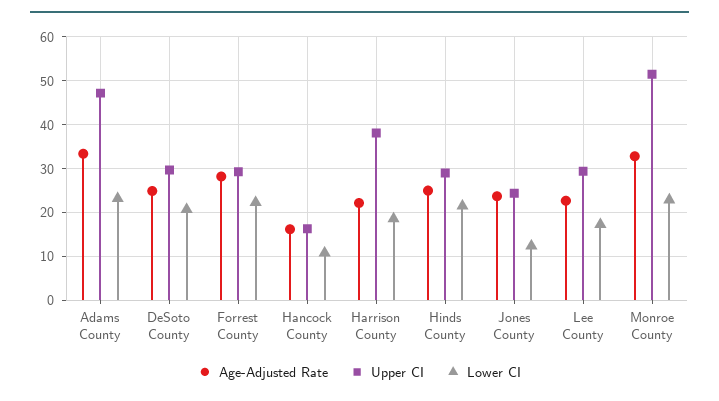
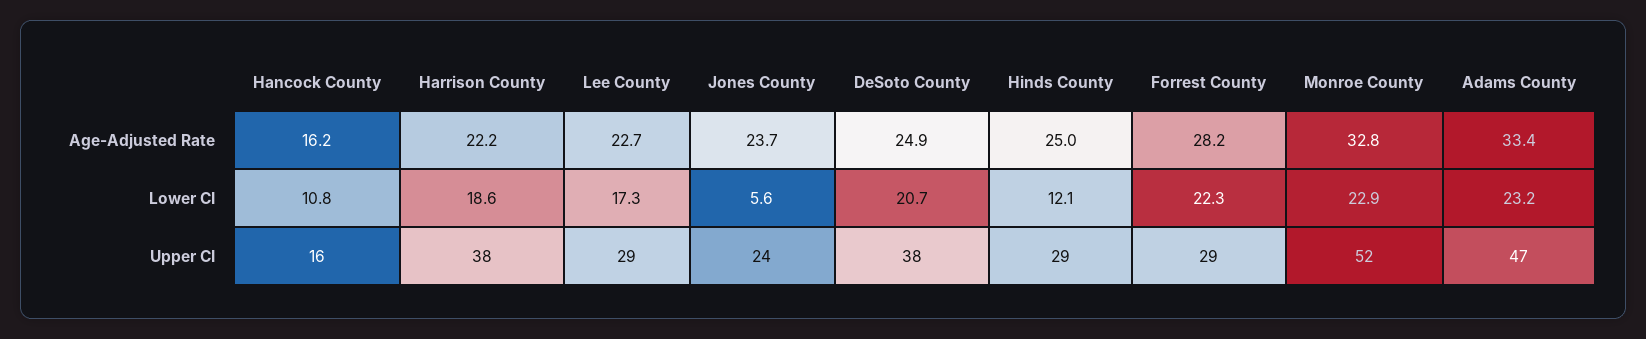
Upper CI, DeSoto County: 30 -> 38
Lower CI, Hinds County: 22 -> 12.1
Lower CI, Jones County: 12 -> 5.6

